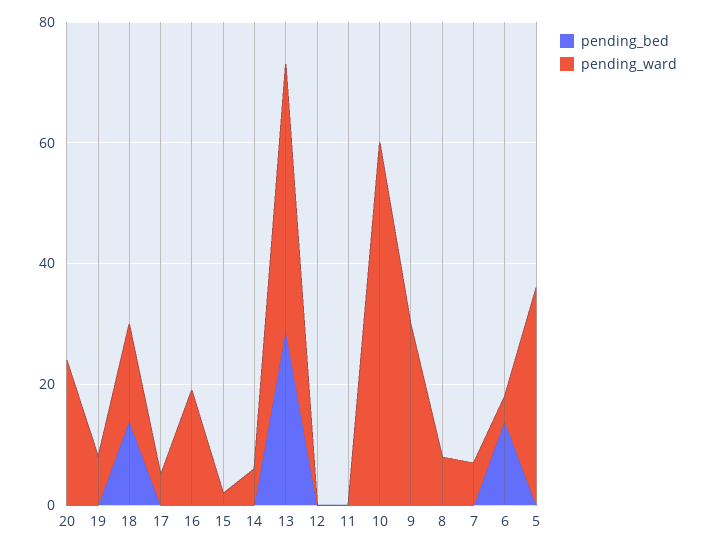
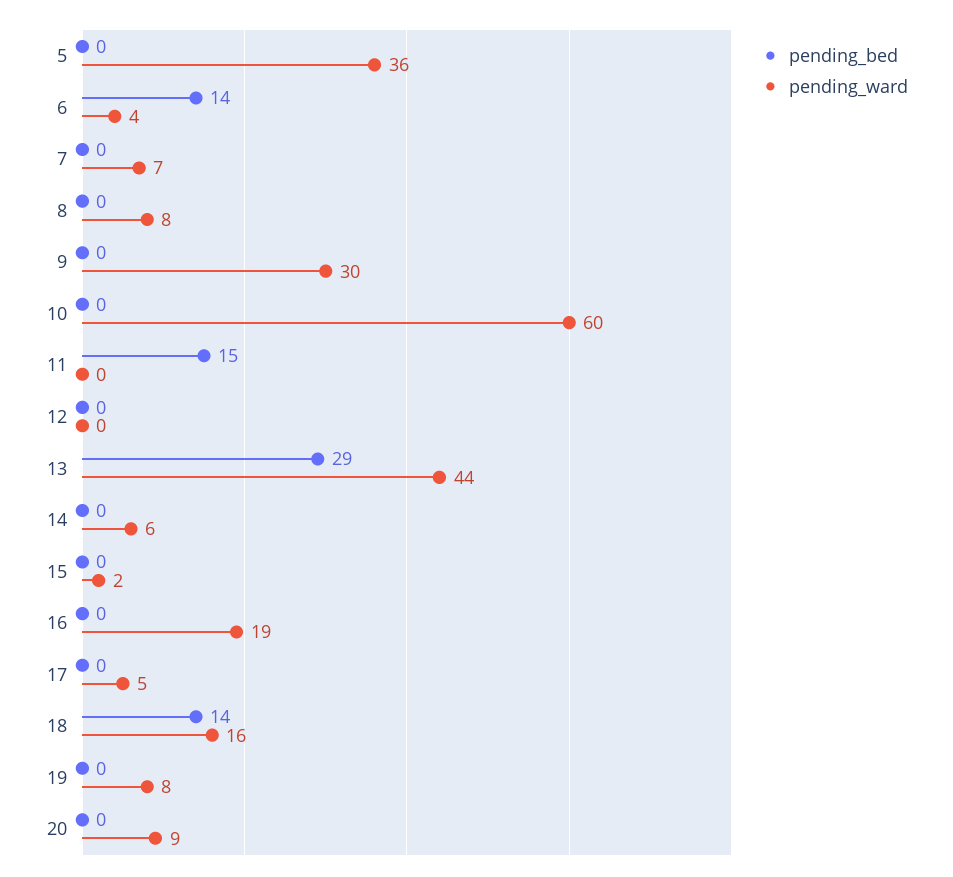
pending_ward, 20: 25 -> 9
pending_bed, 11: 0 -> 15

